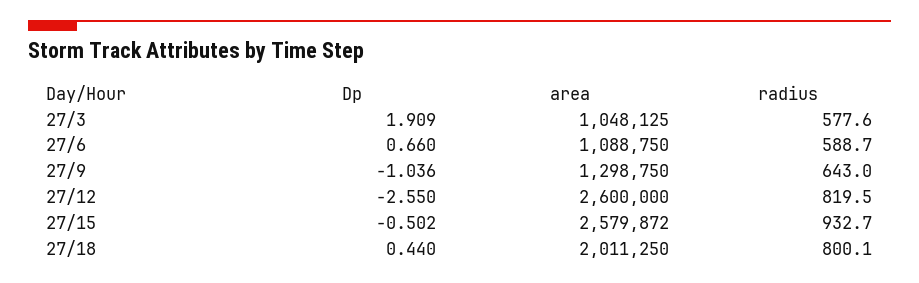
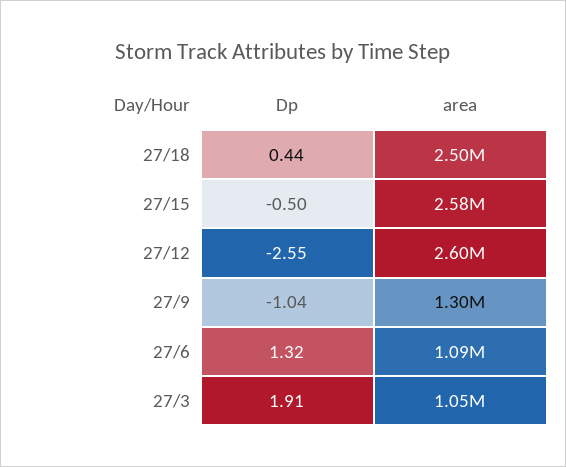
radius, 27/3: 577.6 -> none
Dp, 27/6: 0.66 -> 1.32
radius, 27/6: 588.7 -> none
radius, 27/9: 643 -> none
radius, 27/12: 819.5 -> none
radius, 27/15: 932.7 -> none
area, 27/18: 2011250 -> 2500000
radius, 27/18: 800.1 -> none

